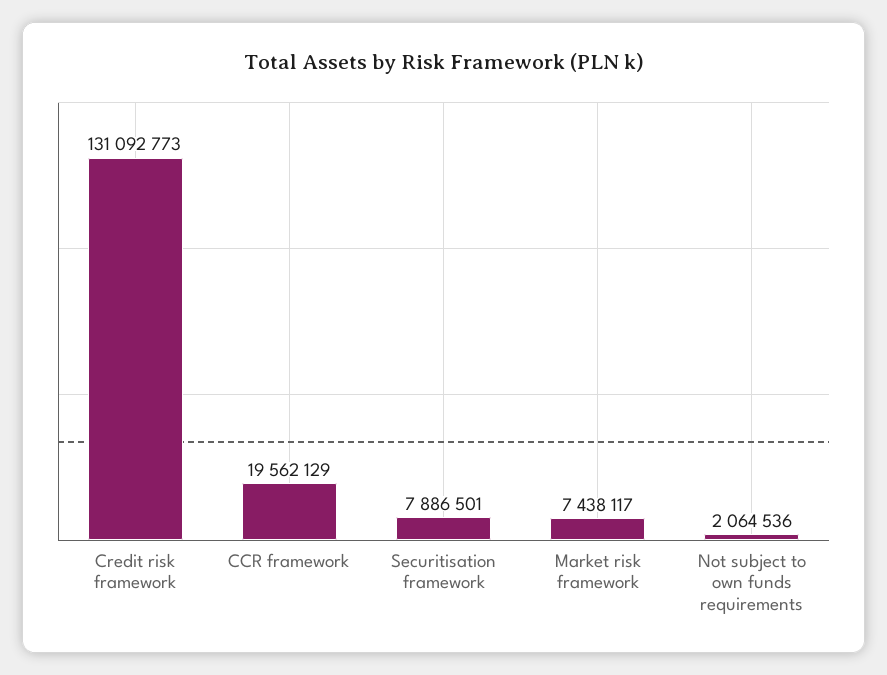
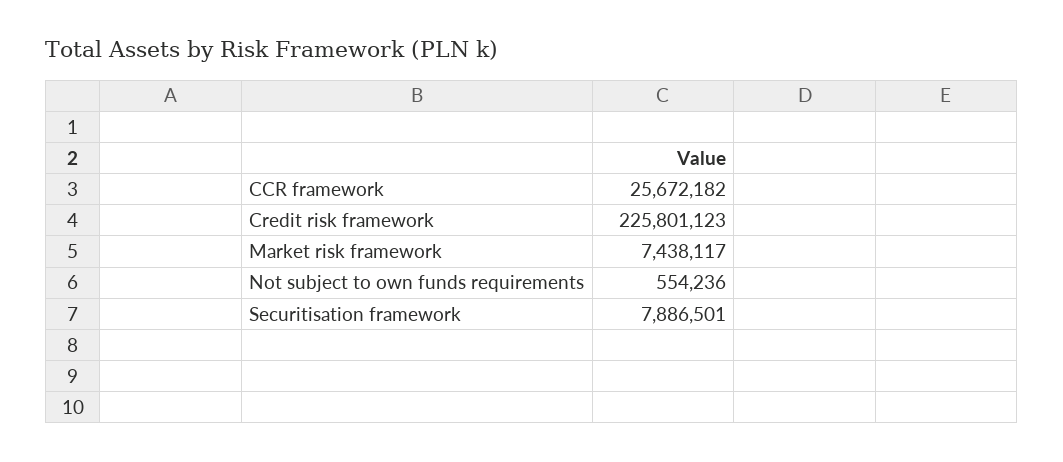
Credit risk framework: 131092773 -> 225801123
CCR framework: 19562129 -> 25672182
Not subject to own funds requirements: 2064536 -> 554236

